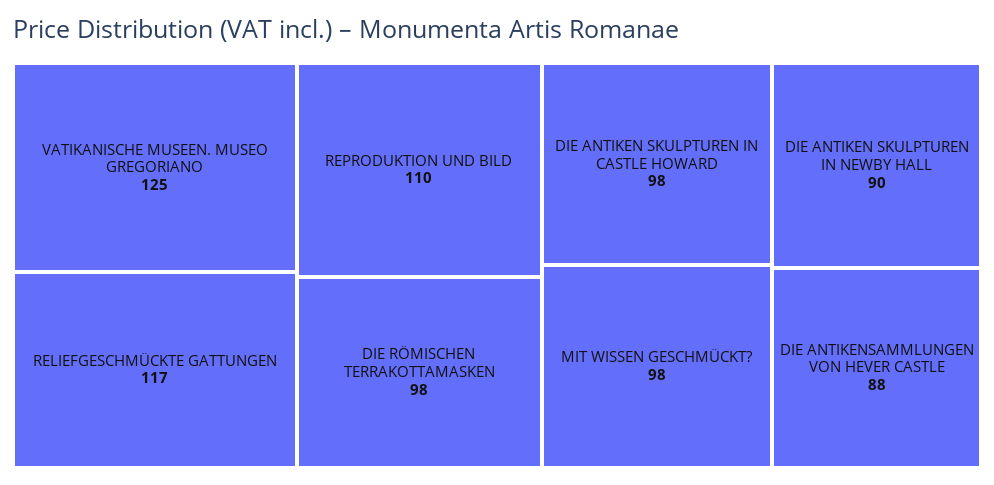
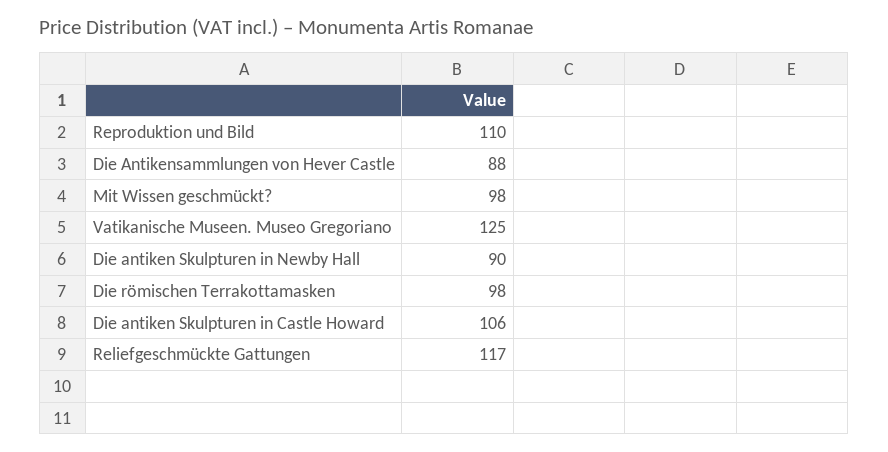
DIE ANTIKEN SKULPTUREN IN CASTLE HOWARD: 98 -> 106

